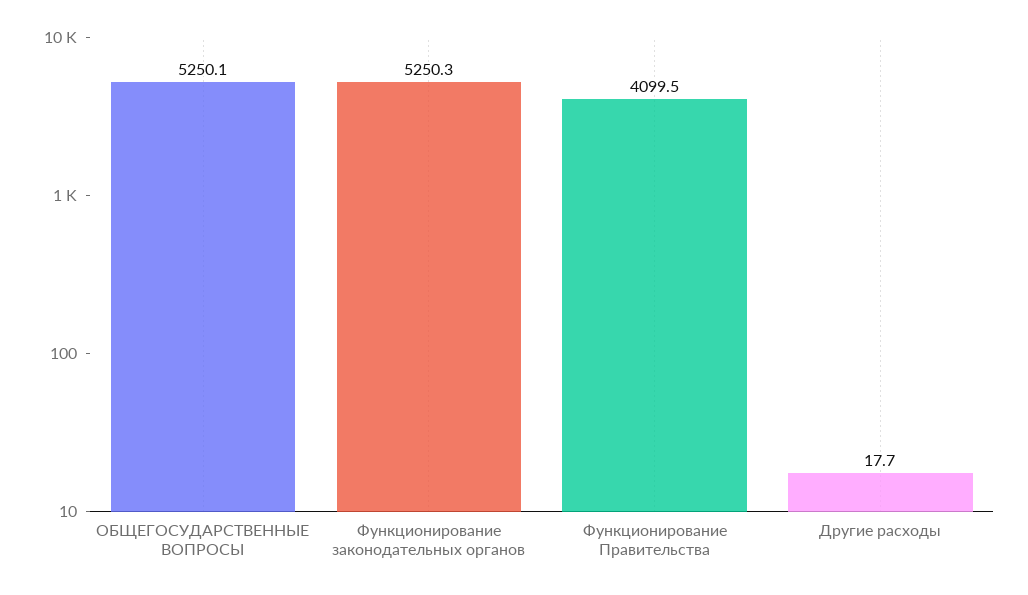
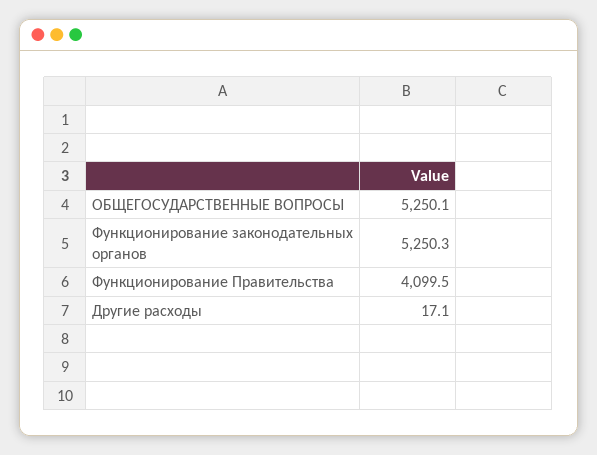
Другие расходы: 17.7 -> 17.1

